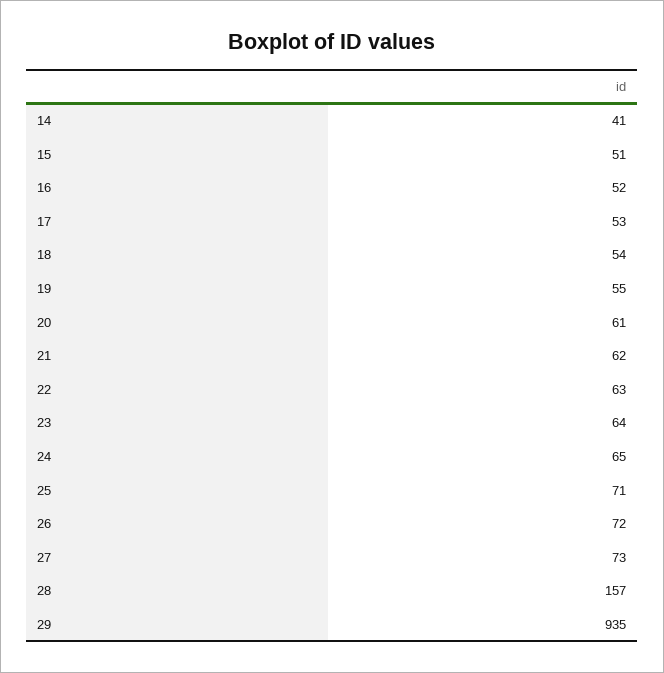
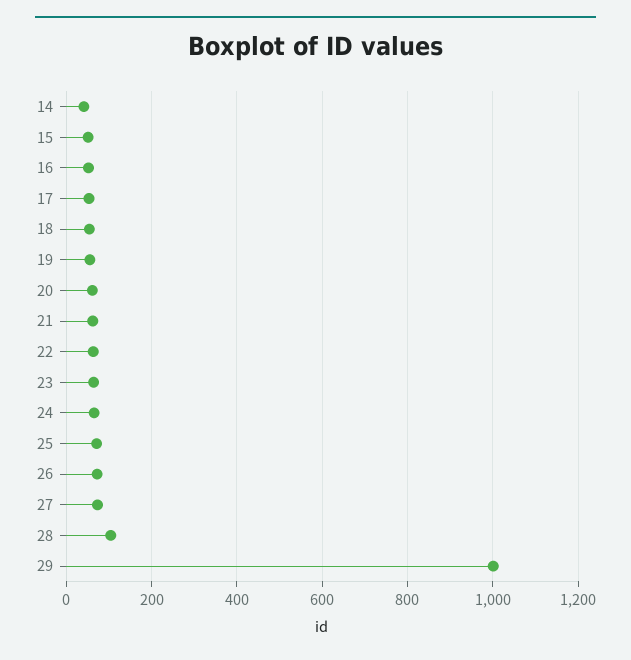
28: 157 -> 100
29: 935 -> 1000

